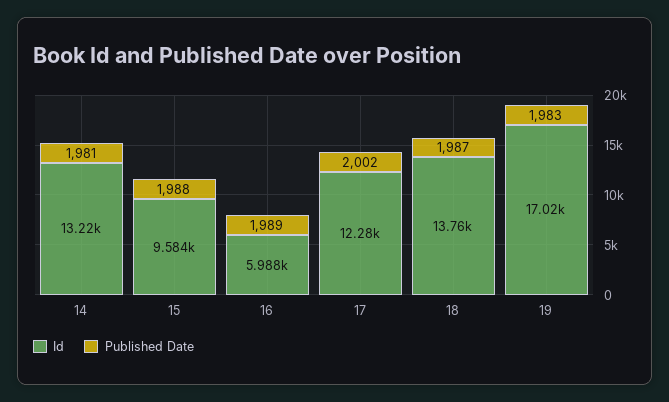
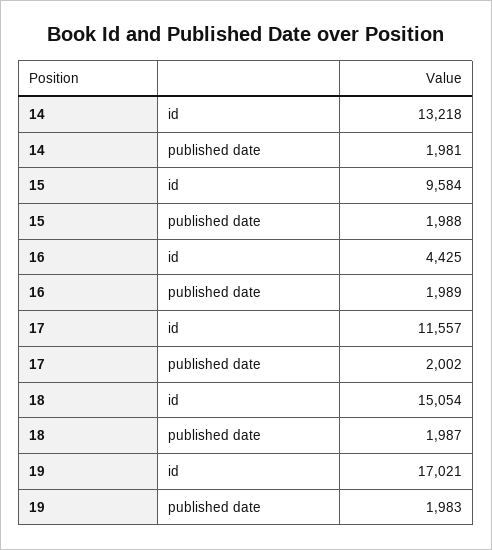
Id, 16: 5988 -> 4425
Id, 17: 12280 -> 11557
Id, 18: 13760 -> 15054

